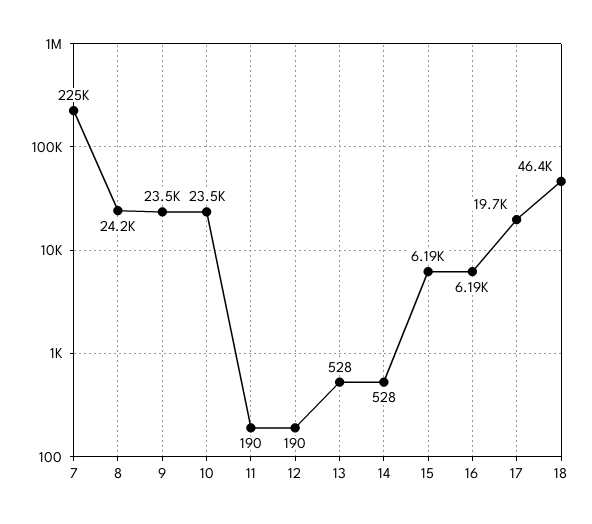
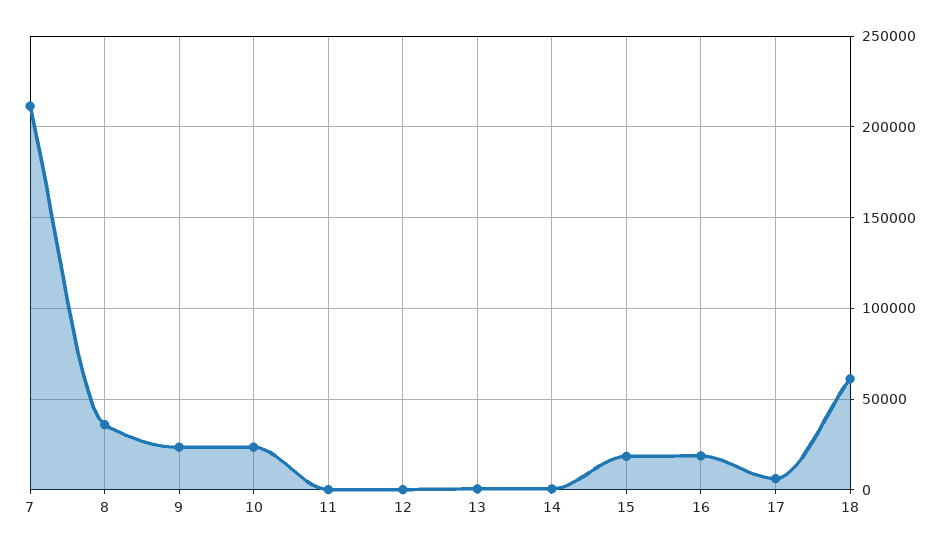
7: 225000 -> 210000
8: 24200 -> 35000
15: 6190 -> 20000
16: 6190 -> 20000
17: 19700 -> 5000
18: 46400 -> 60000

